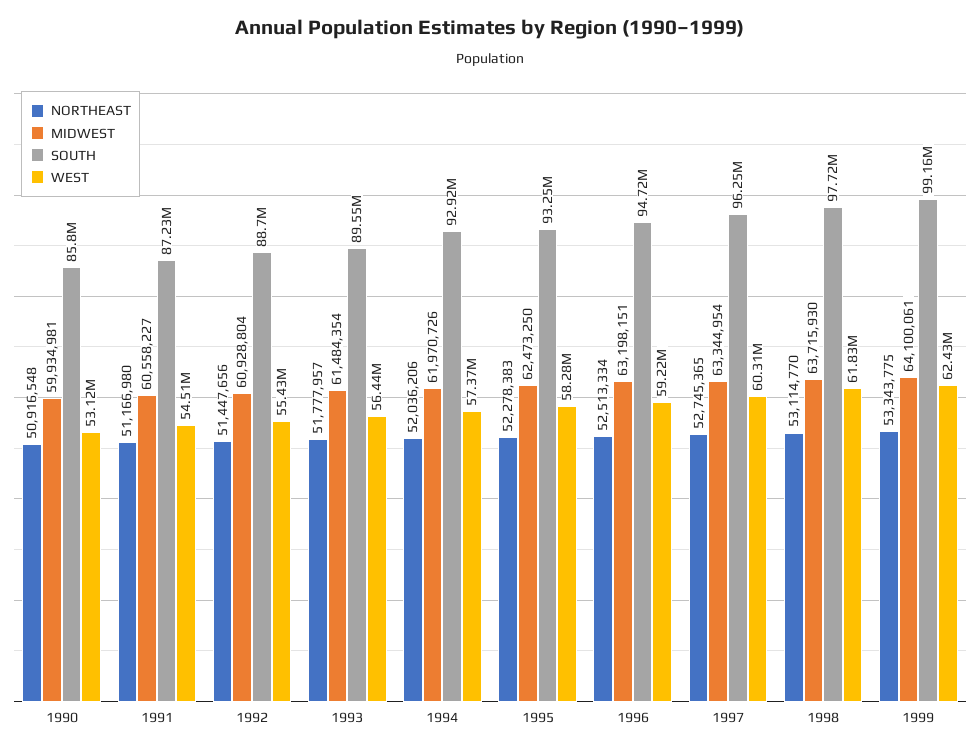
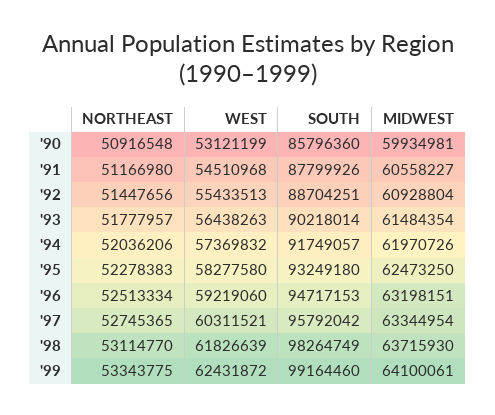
SOUTH, 1991: 87230000 -> 87799926
SOUTH, 1993: 89550000 -> 90218014
SOUTH, 1994: 92920000 -> 91749057
SOUTH, 1997: 96250000 -> 95792042
SOUTH, 1998: 97720000 -> 98264749

